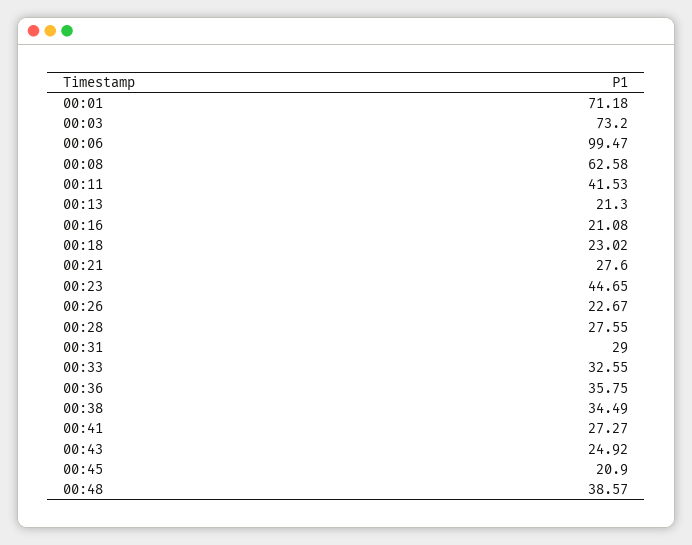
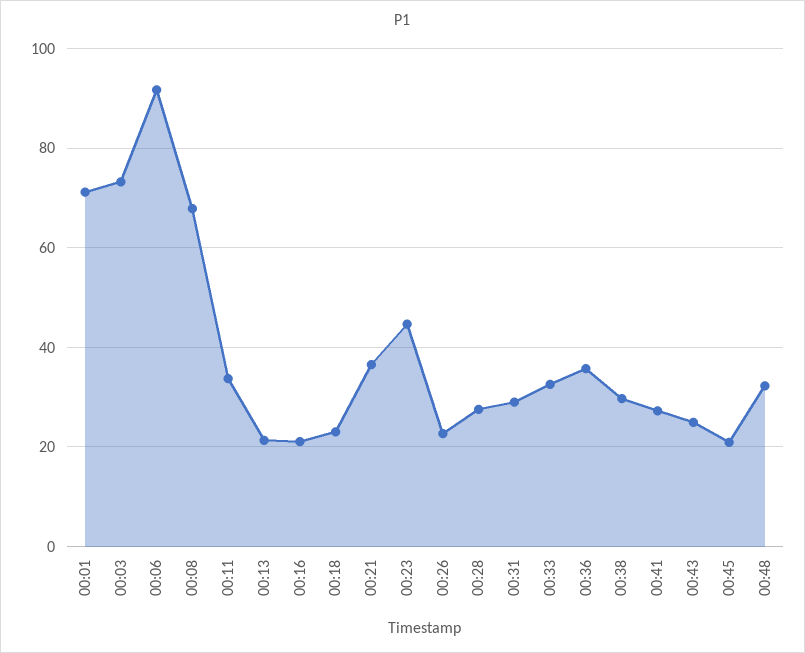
00:06: 99.47 -> 92
00:08: 62.58 -> 68
00:11: 41.53 -> 34
00:21: 27.6 -> 36
00:38: 34.49 -> 30
00:48: 38.57 -> 32

